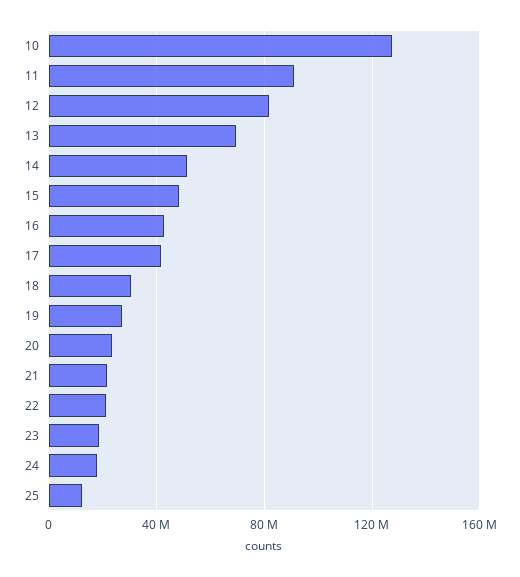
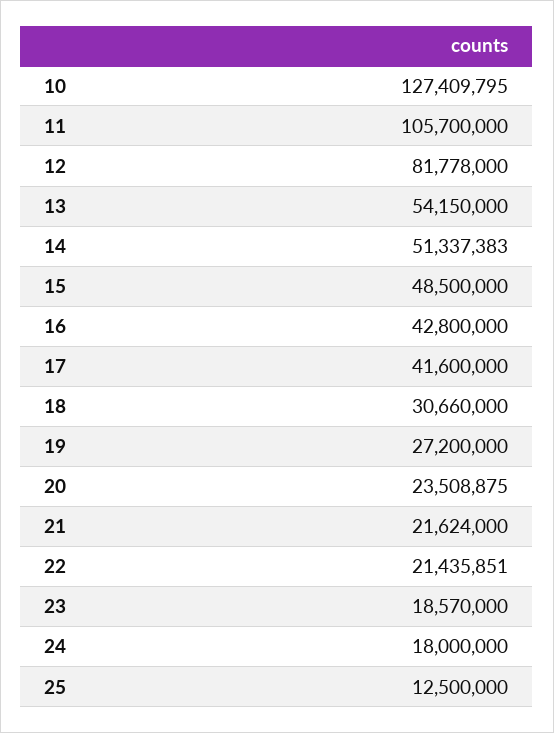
11: 90000000 -> 105700000
13: 70000000 -> 54150000

